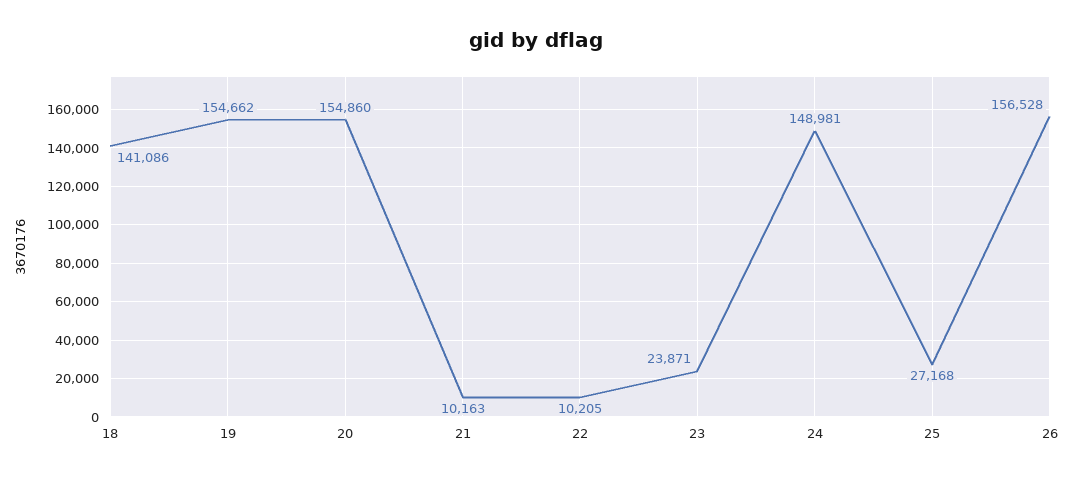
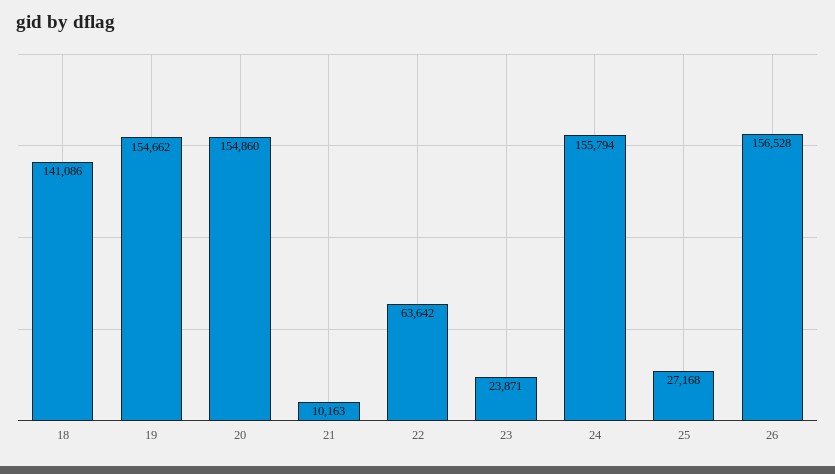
22: 10205 -> 63642
24: 148981 -> 155794

